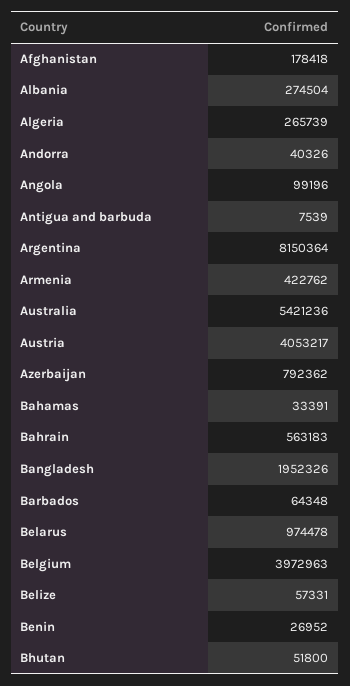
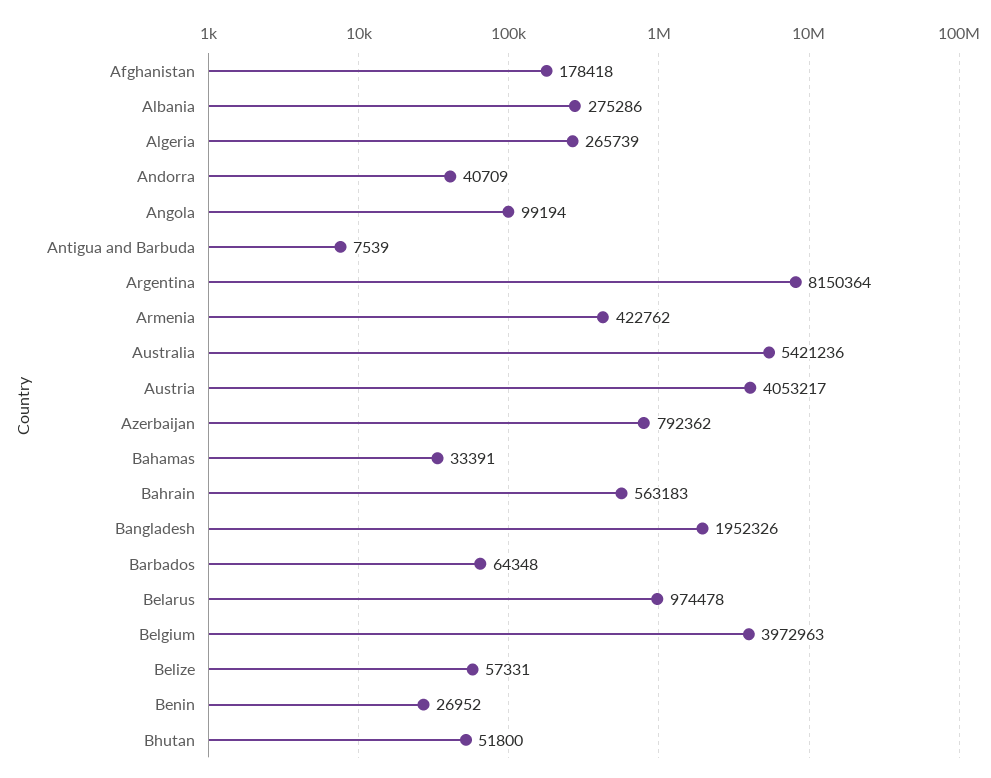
Albania: 274504 -> 275286
Andorra: 40326 -> 40709
Angola: 99196 -> 99194

